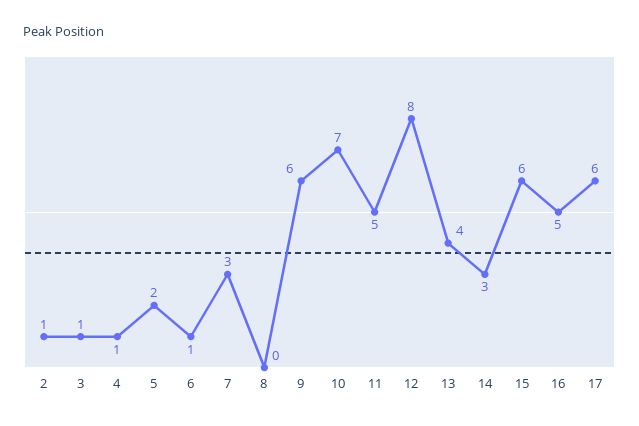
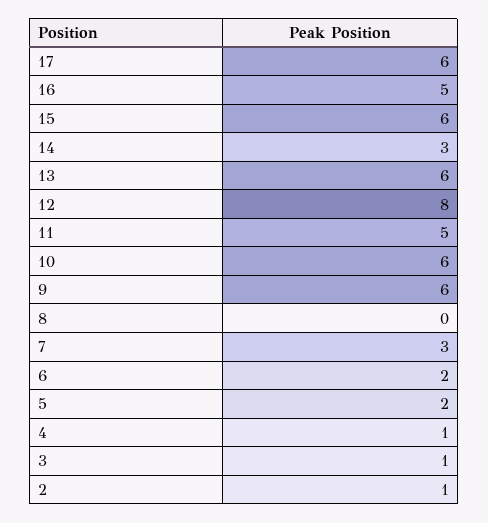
6: 1 -> 2
10: 7 -> 6
13: 4 -> 6

